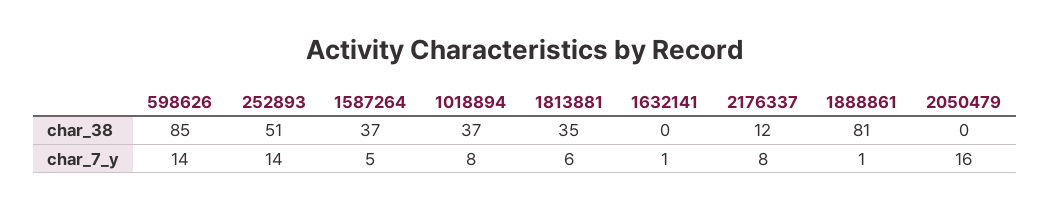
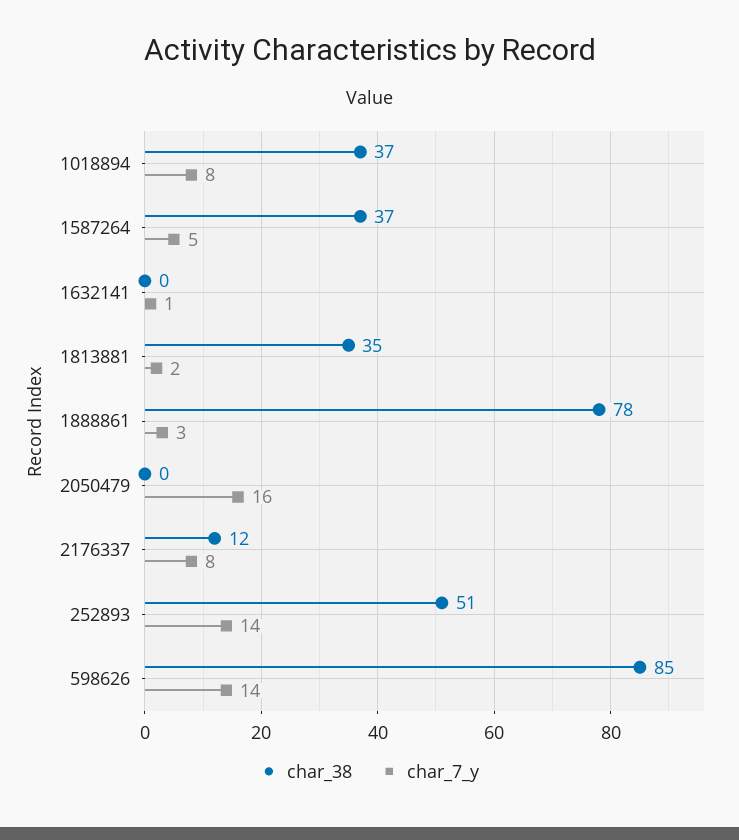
char_38, 1888861: 81 -> 78
char_7_y, 1813881: 6 -> 2
char_7_y, 1888861: 1 -> 3

